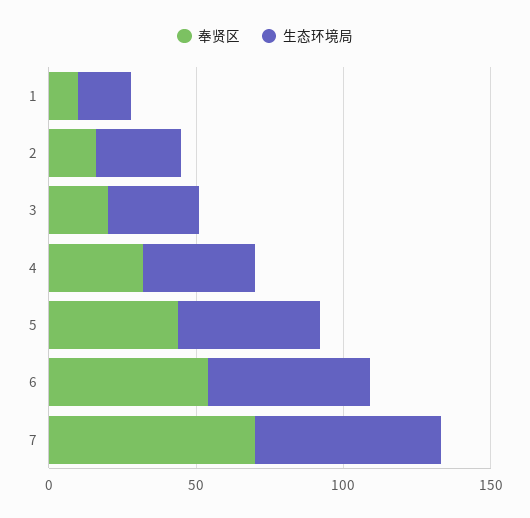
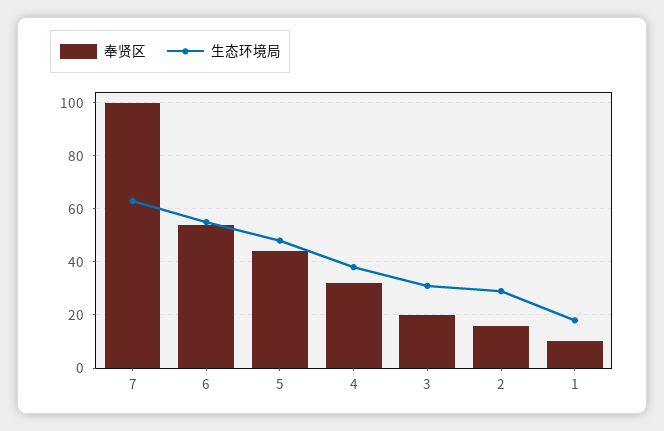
奉贤区, 7: 70 -> 100

